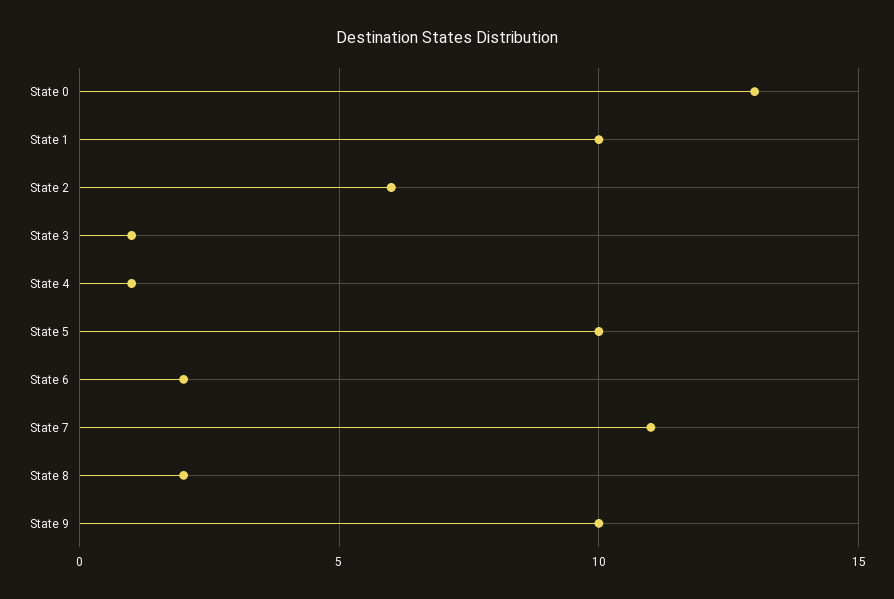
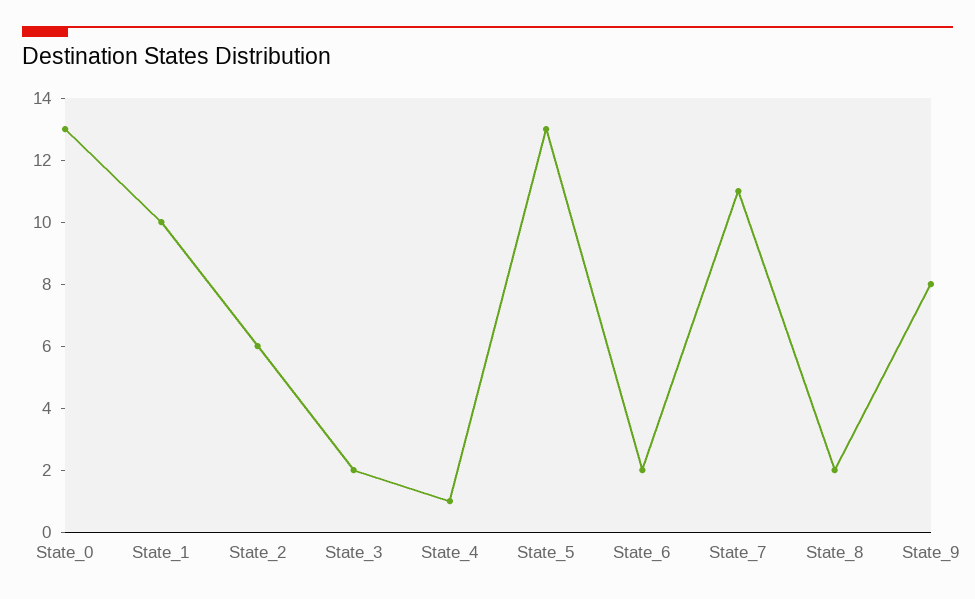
State 3: 1 -> 2
State 5: 10 -> 13
State 9: 10 -> 8

